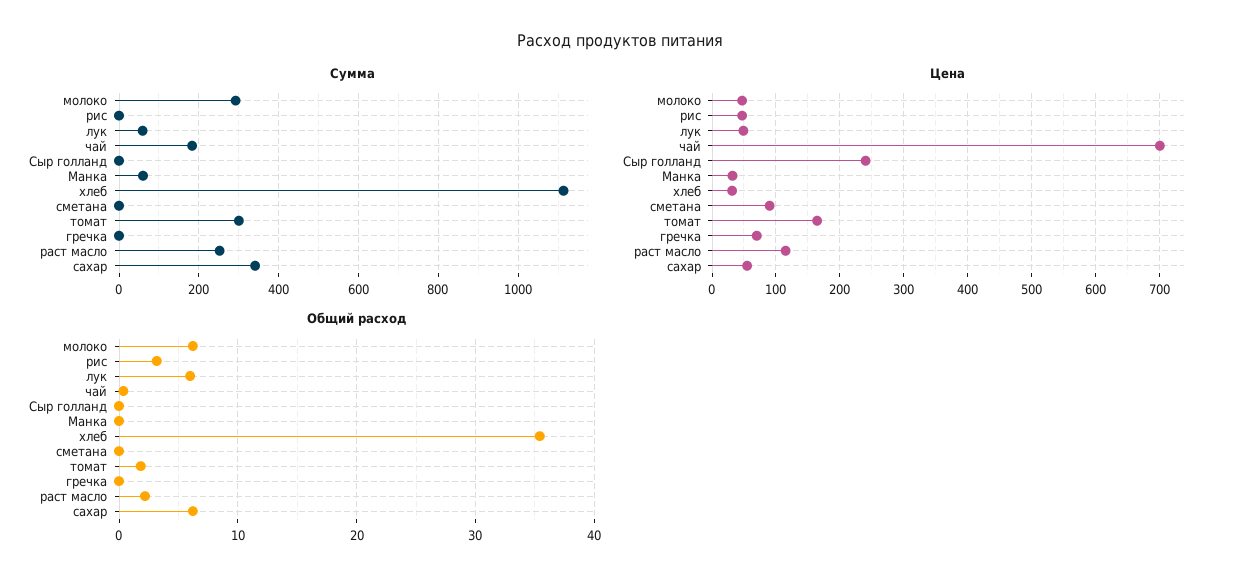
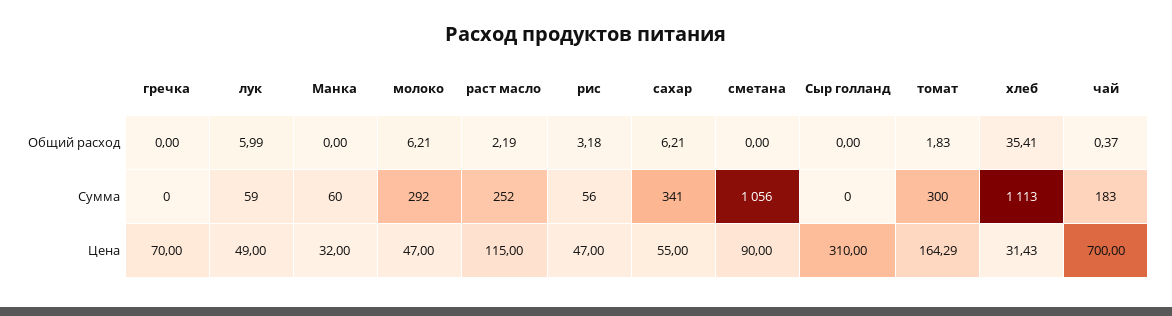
Сумма, рис: 0 -> 56
Сумма, сметана: 0 -> 1056
Цена, Сыр голланд: 240 -> 310

